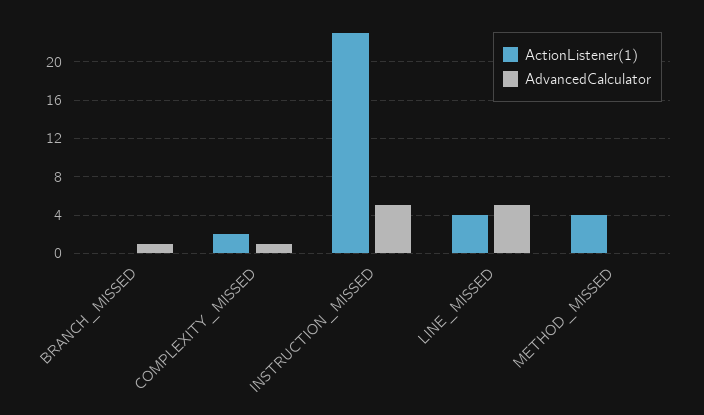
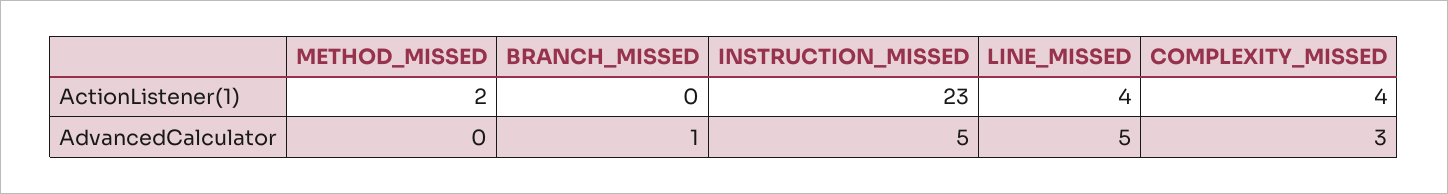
ActionListener(1), COMPLEXITY_MISSED: 2 -> 4
AdvancedCalculator, COMPLEXITY_MISSED: 1 -> 3
ActionListener(1), METHOD_MISSED: 4 -> 2

